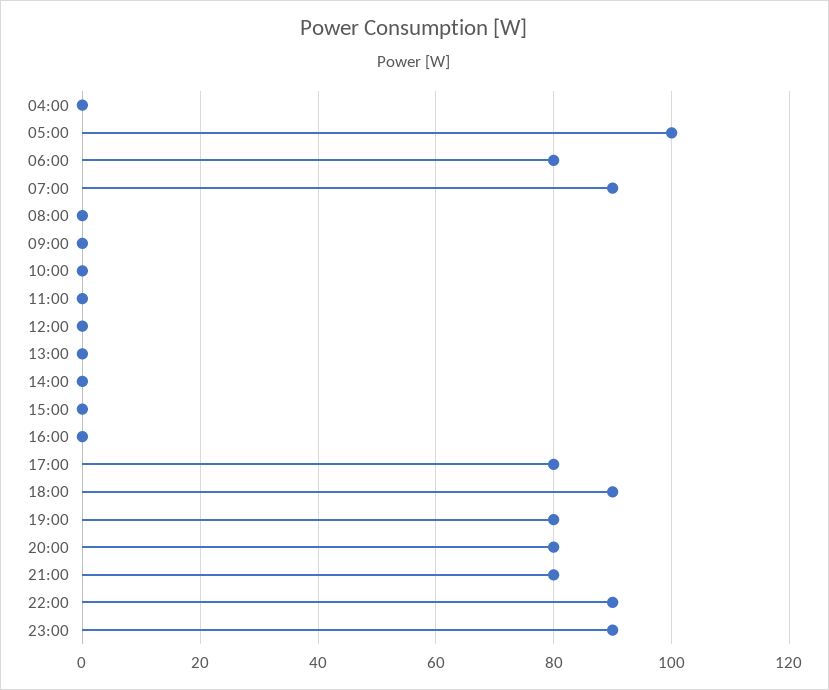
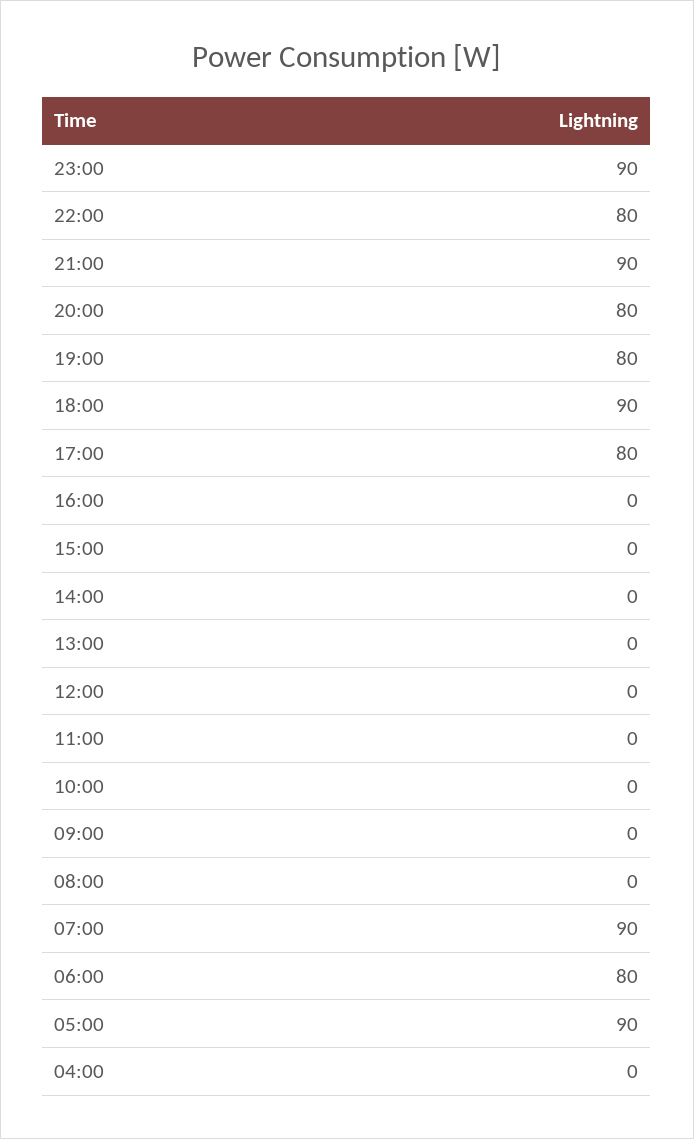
05:00: 100 -> 90
21:00: 80 -> 90
22:00: 90 -> 80

